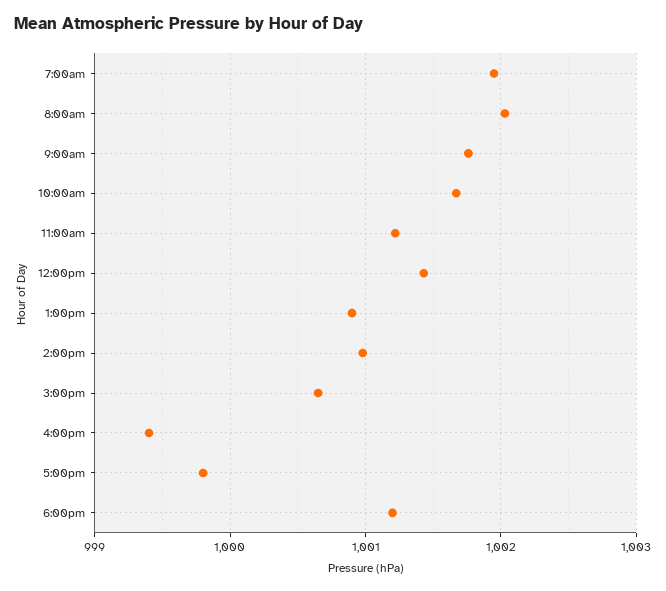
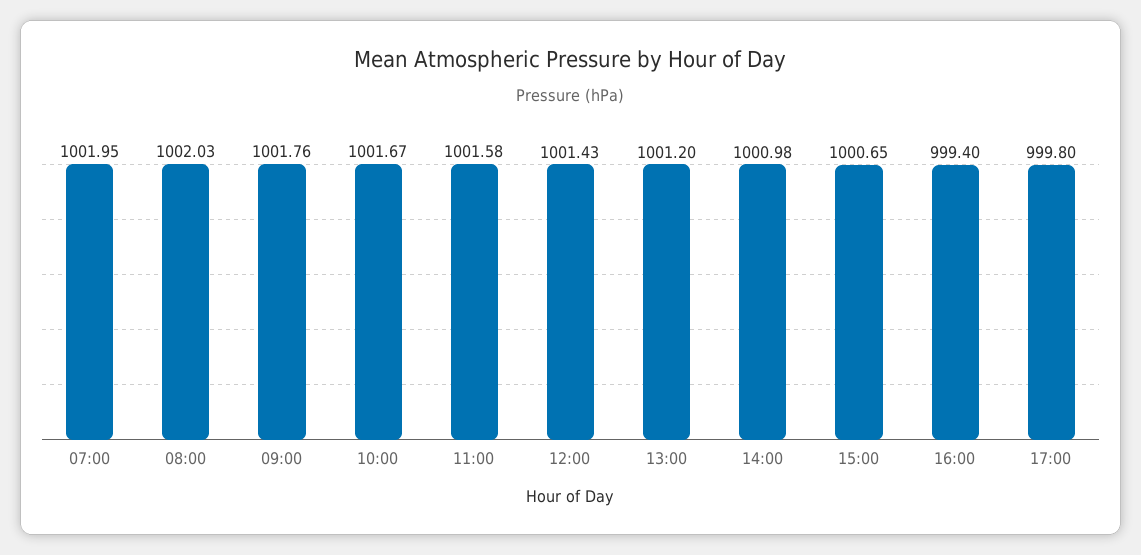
11:00am: 1001.2 -> 1001.58
1:00pm: 1000.9 -> 1001.2
6:00pm: 1001.2 -> none

